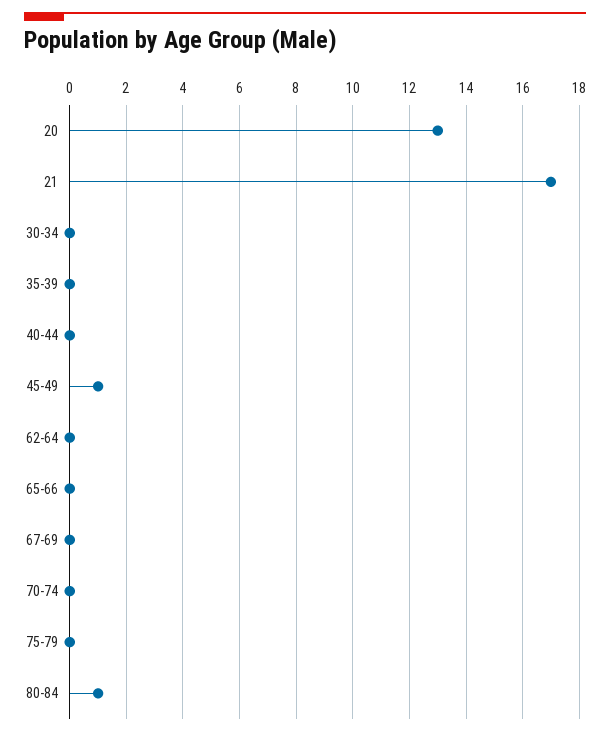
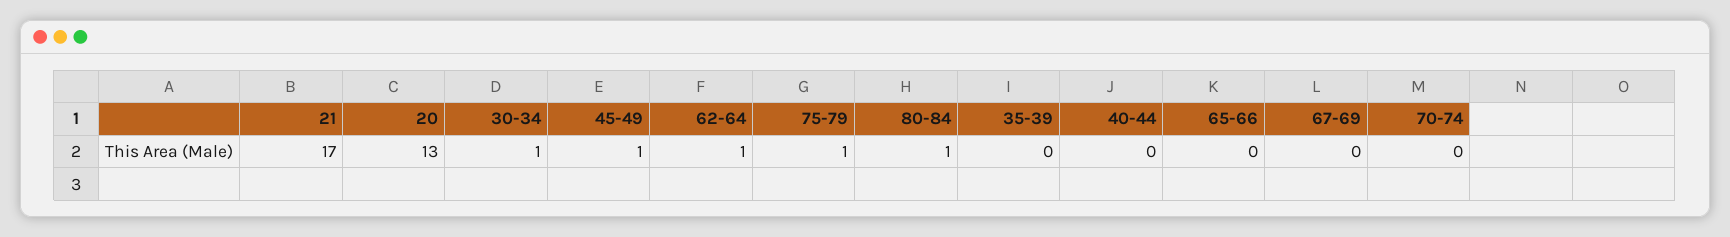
30-34: 0 -> 1
62-64: 0 -> 1
75-79: 0 -> 1

